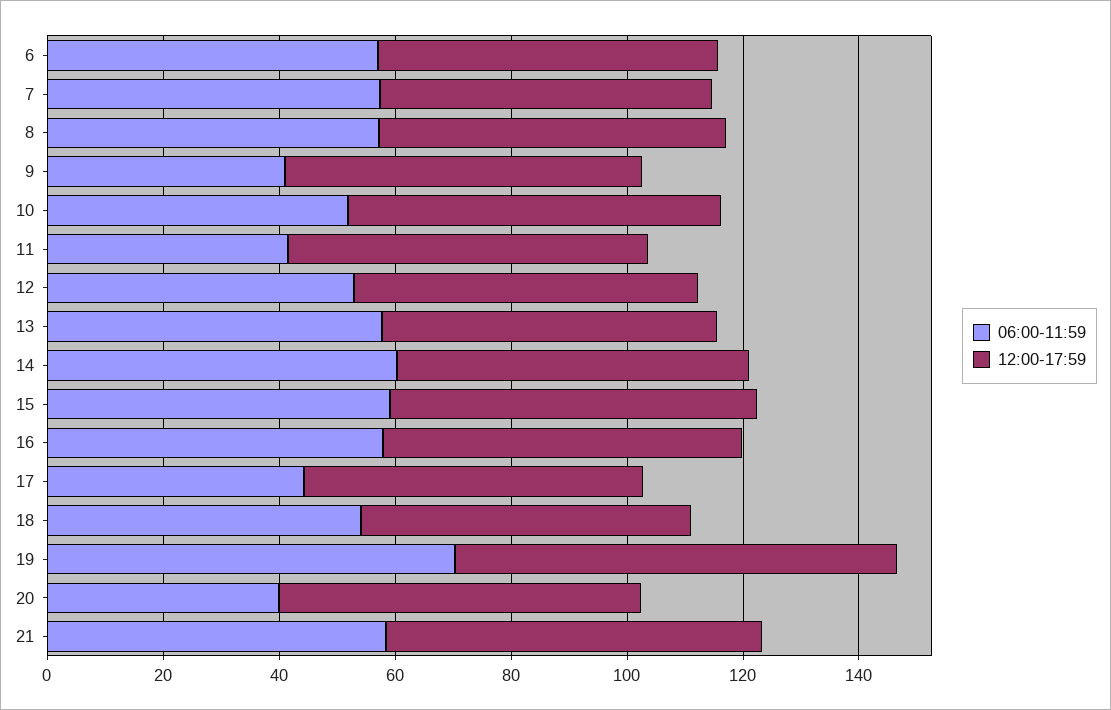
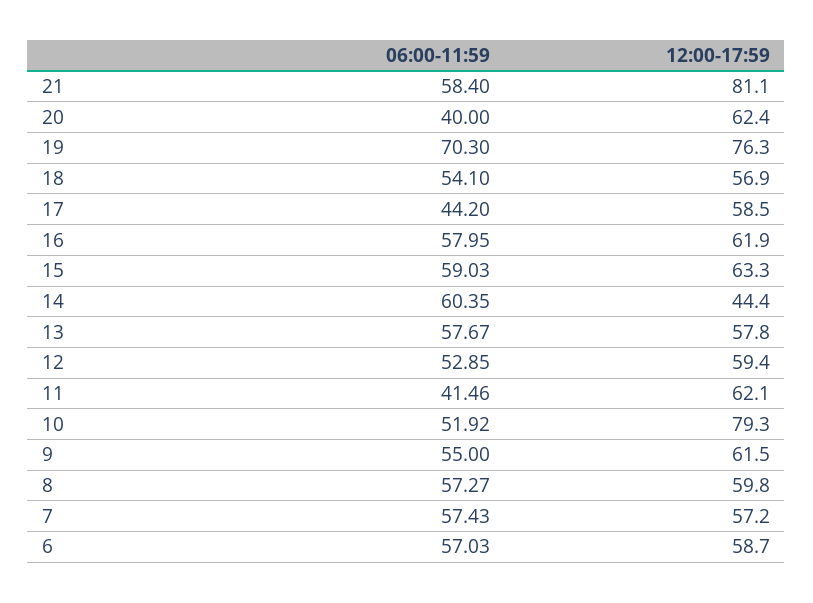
06:00-11:59, 9: 40 -> 55
12:00-17:59, 10: 65 -> 79.3
12:00-17:59, 14: 60 -> 44.4
12:00-17:59, 21: 65 -> 81.1

